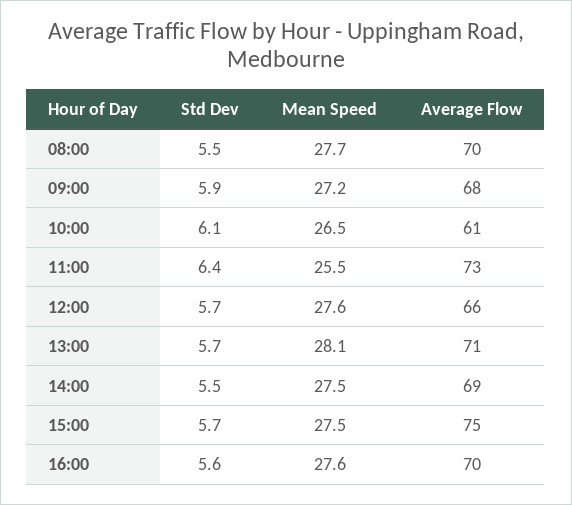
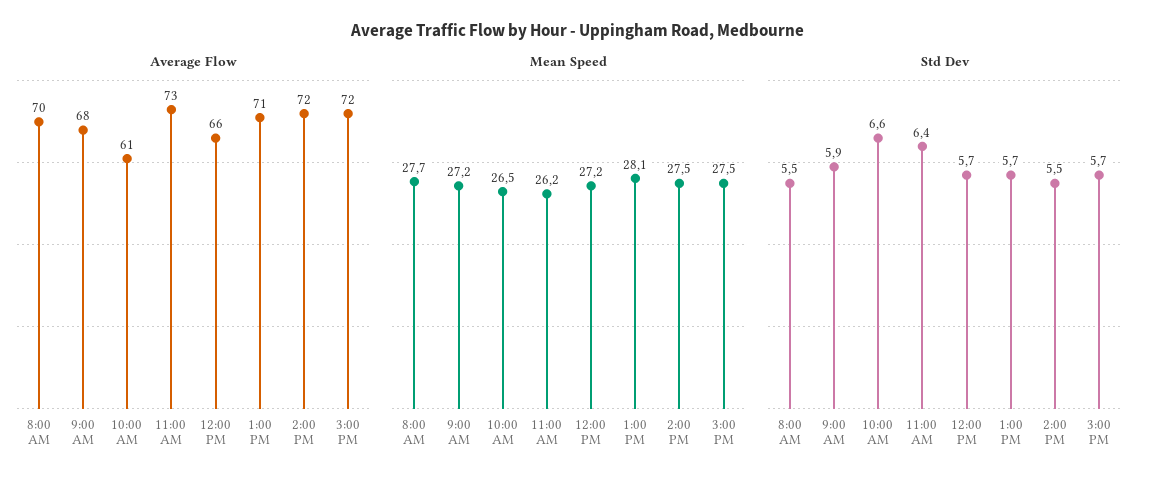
Std Dev, 10:00: 6.1 -> 6.6
Mean Speed, 11:00: 25.5 -> 26.2
Mean Speed, 12:00: 27.6 -> 27.2
Average Flow, 14:00: 69 -> 72
Average Flow, 15:00: 75 -> 72
Std Dev, 16:00: 5.6 -> none
Mean Speed, 16:00: 27.6 -> none
Average Flow, 16:00: 70 -> none

